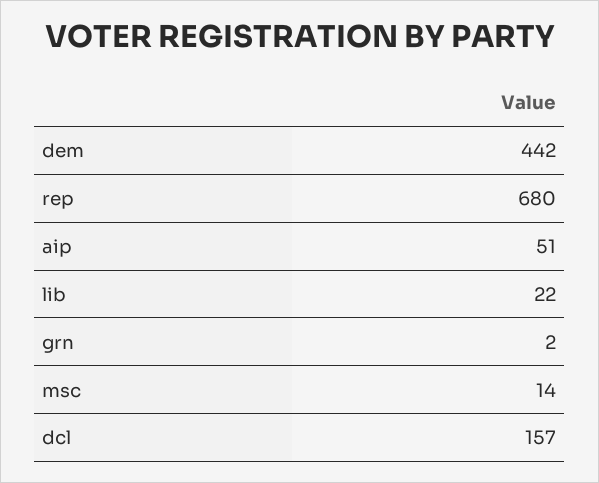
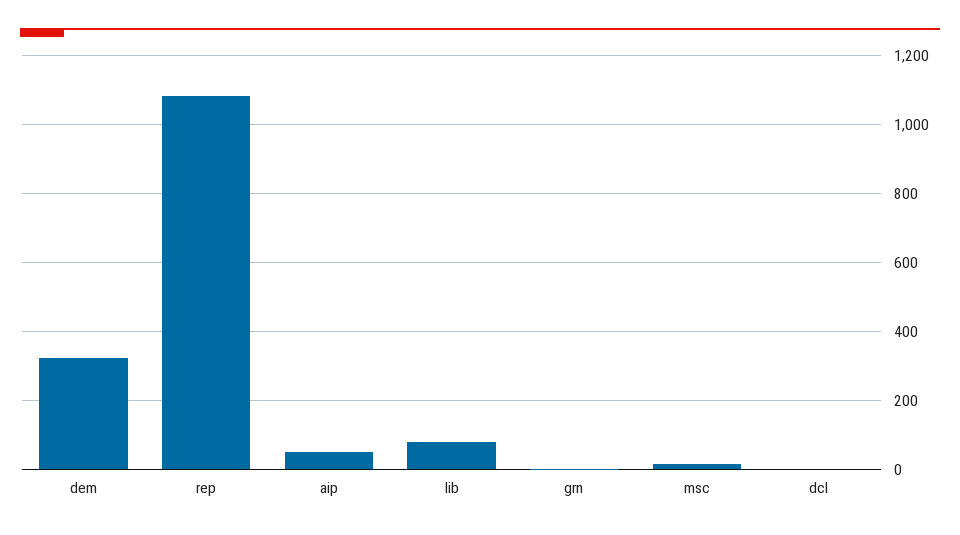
dem: 442 -> 320
rep: 680 -> 1080
lib: 22 -> 80
dcl: 157 -> 0

